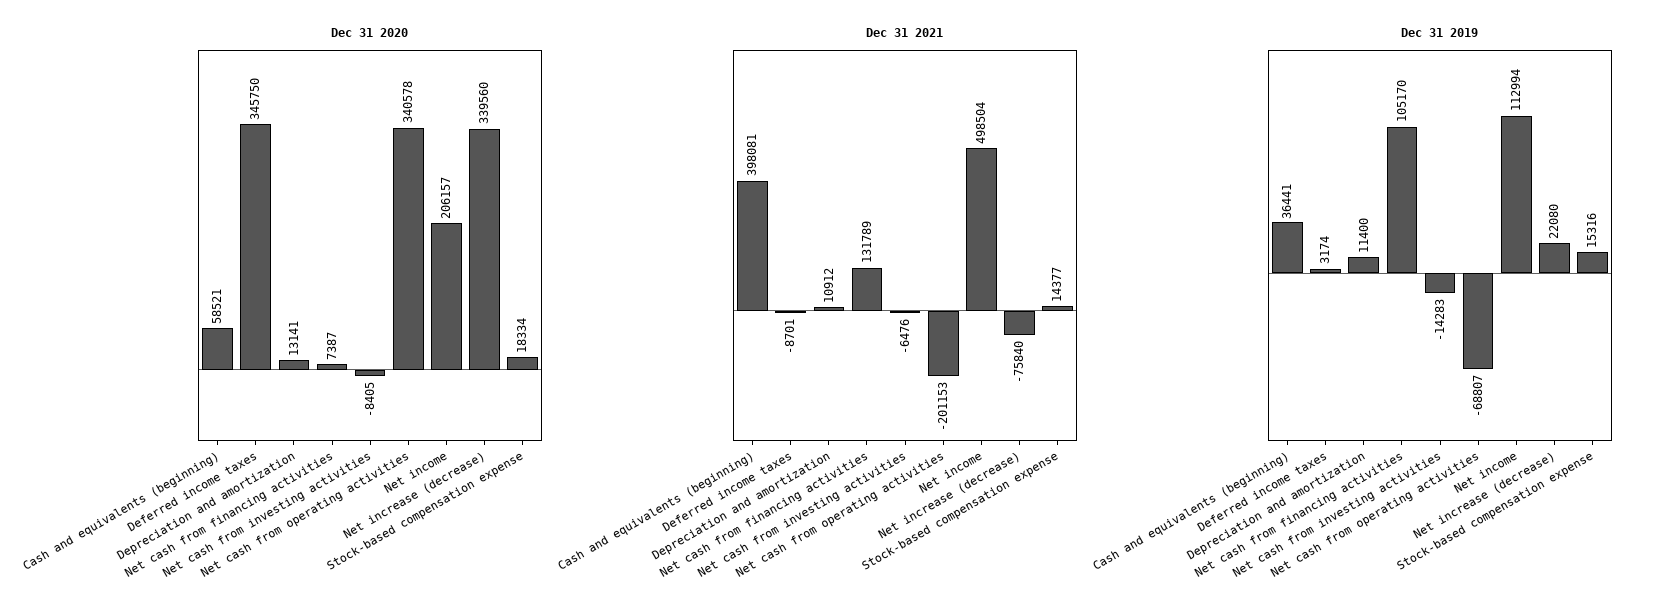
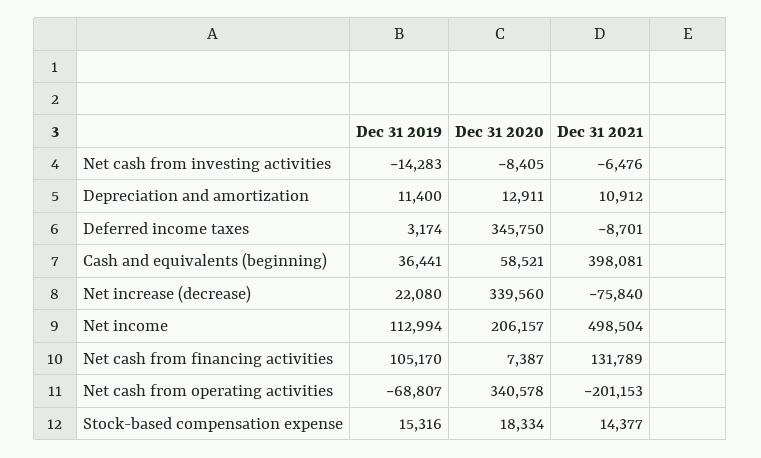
Dec 31 2020, Depreciation and amortization: 13141 -> 12911

